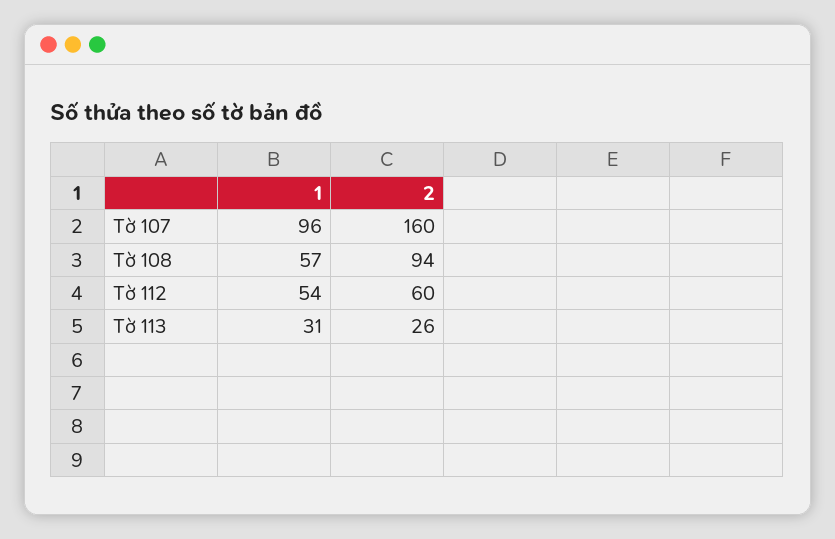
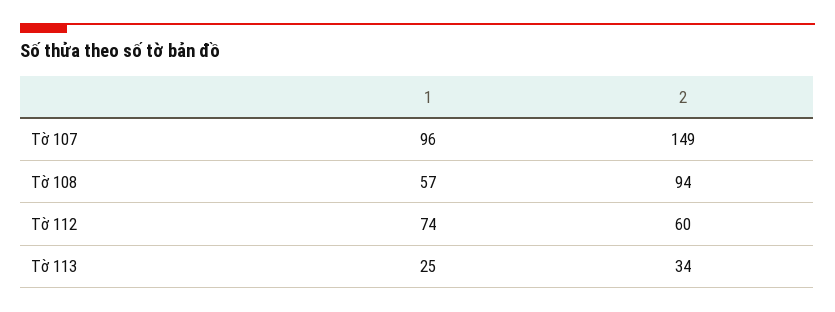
2, Tờ 107: 160 -> 149
1, Tờ 112: 54 -> 74
1, Tờ 113: 31 -> 25
2, Tờ 113: 26 -> 34

